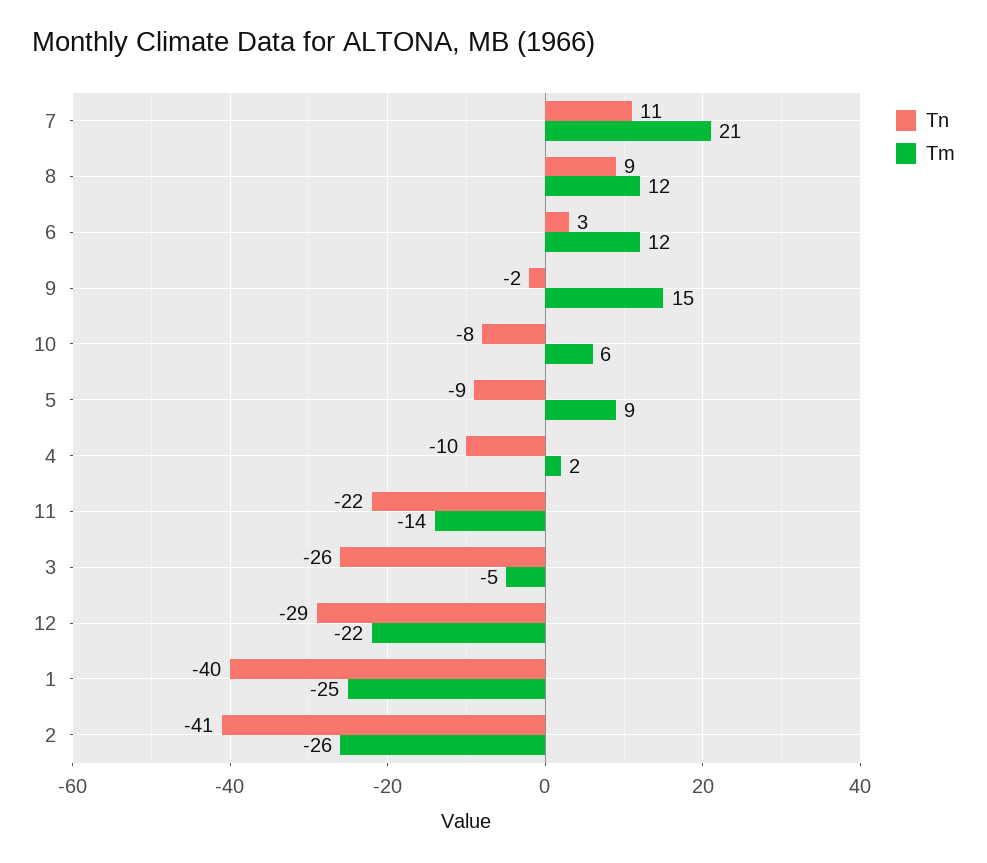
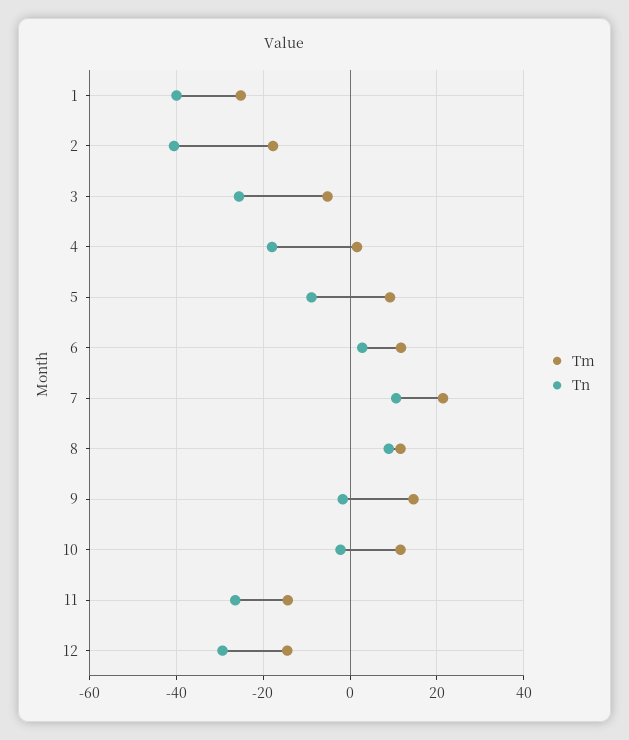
Tn, 10: -8 -> -2
Tm, 10: 6 -> 12
Tn, 4: -10 -> -18
Tn, 11: -22 -> -26
Tm, 12: -22 -> -14
Tm, 2: -26 -> -18

